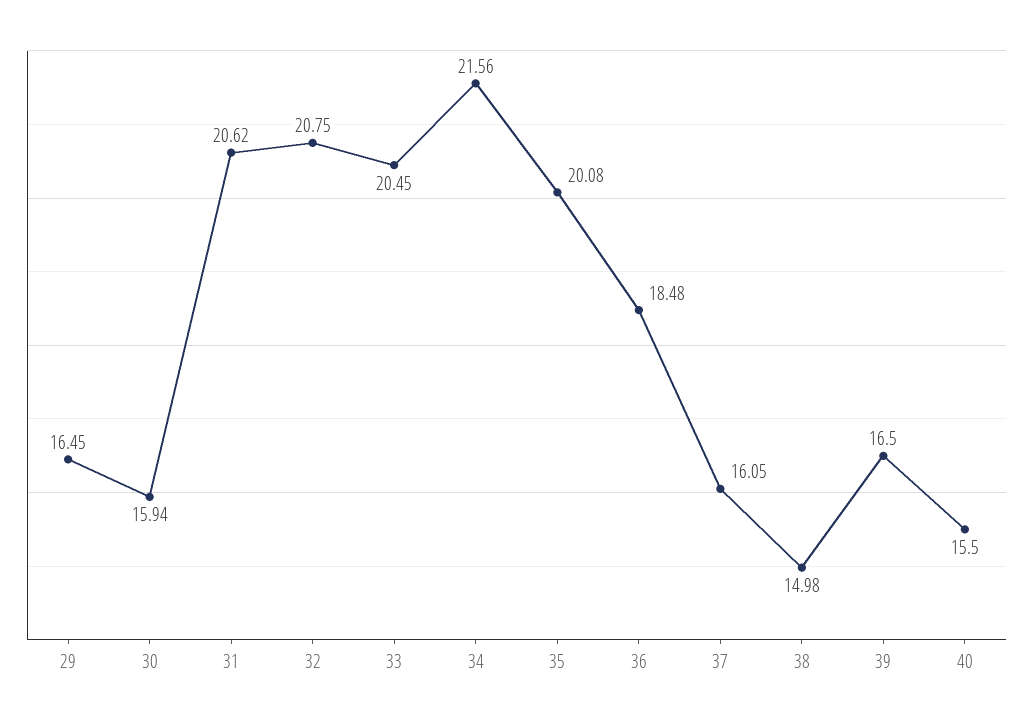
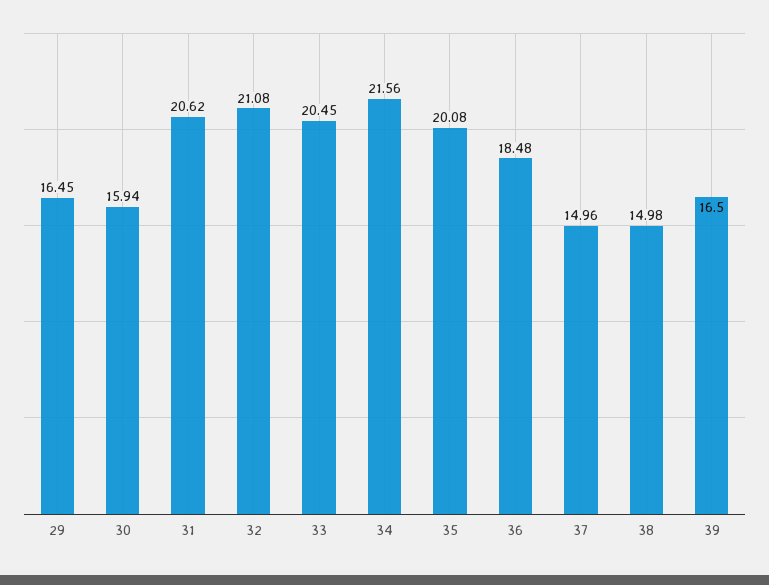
32: 20.75 -> 21.08
37: 16.05 -> 14.96
40: 15.5 -> none

